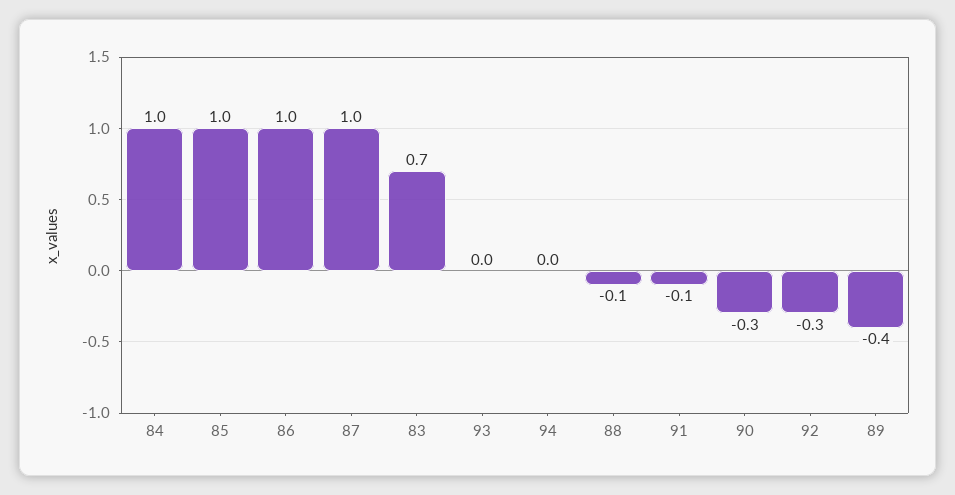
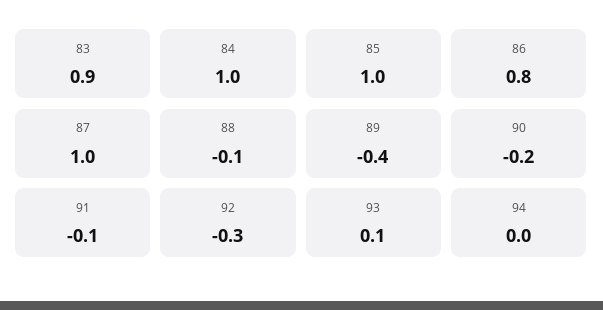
86: 1 -> 0.8
83: 0.7 -> 0.9
93: 0 -> 0.1
90: -0.3 -> -0.2

